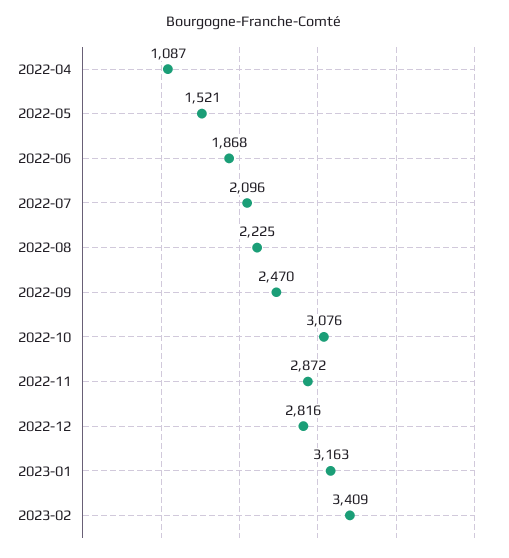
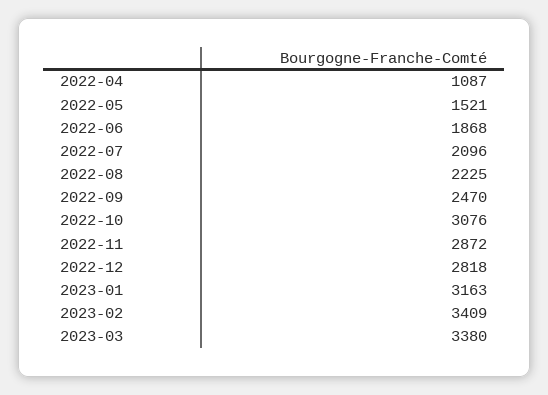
2022-12: 2816 -> 2818
2023-03: none -> 3380

